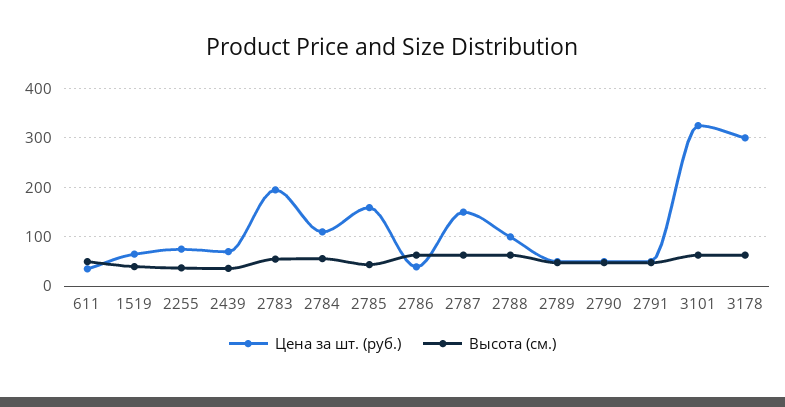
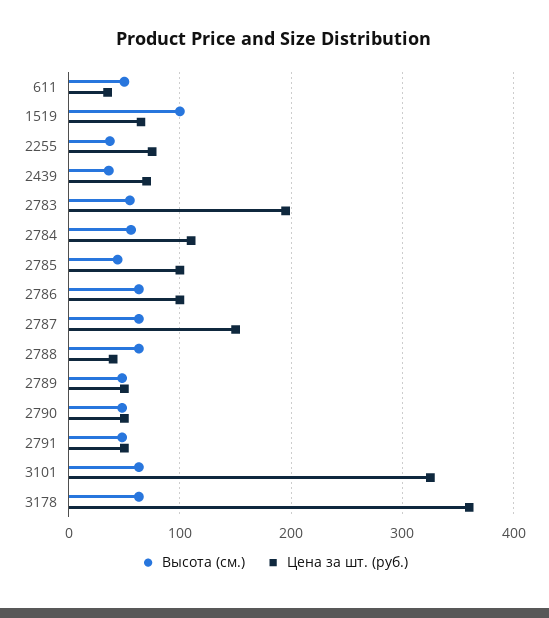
Высота (см.), 1519: 40 -> 100
Цена за шт. (руб.), 2785: 160 -> 100
Цена за шт. (руб.), 2786: 40 -> 100
Цена за шт. (руб.), 2788: 100 -> 40
Цена за шт. (руб.), 3178: 300 -> 360

